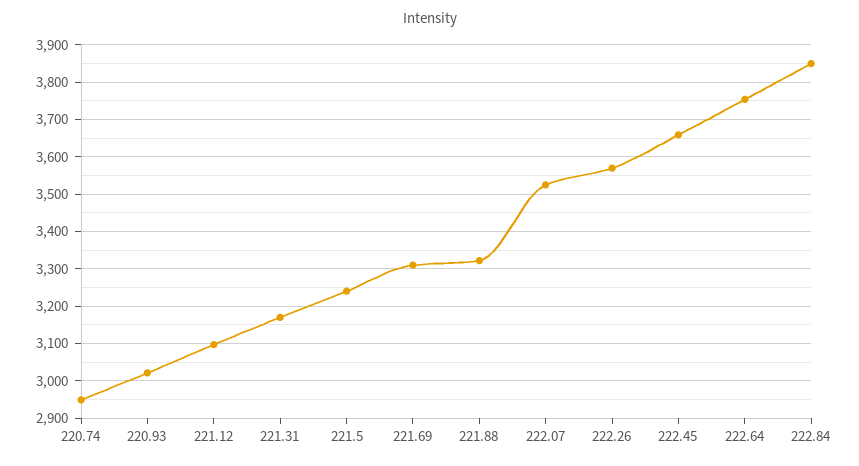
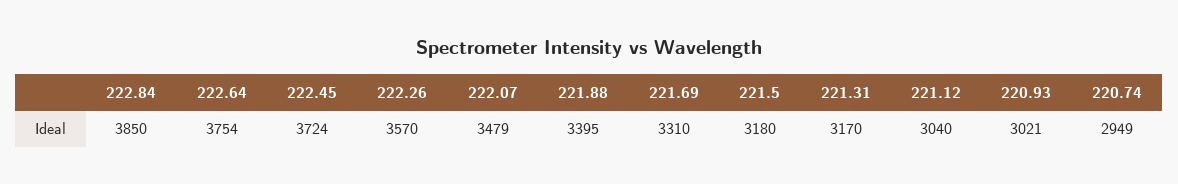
221.12: 3100 -> 3040
221.5: 3240 -> 3180
221.88: 3320 -> 3395
222.07: 3520 -> 3479
222.45: 3660 -> 3724

